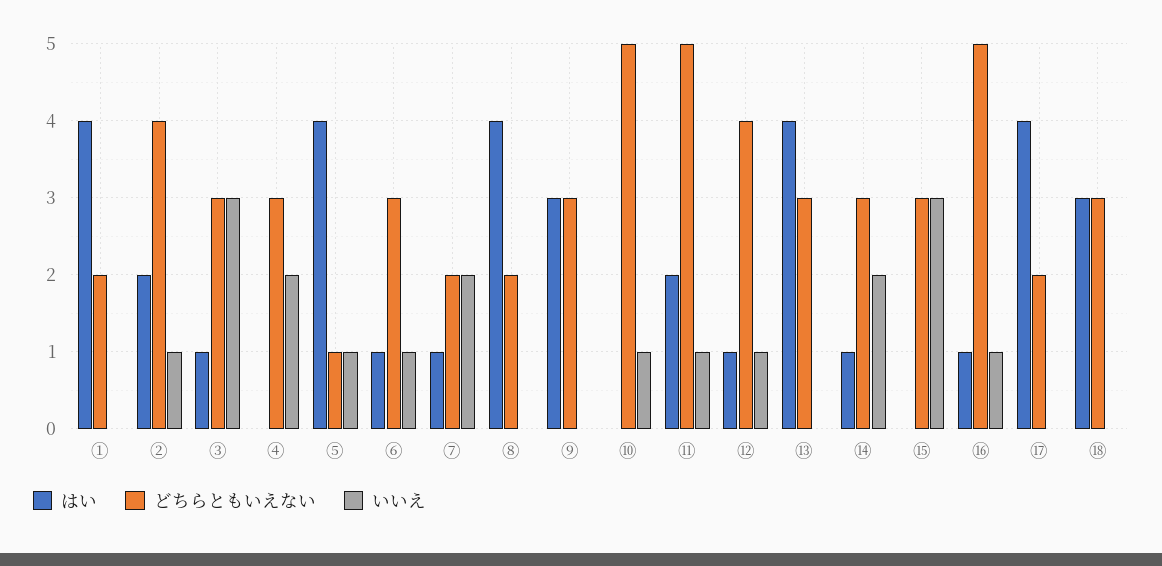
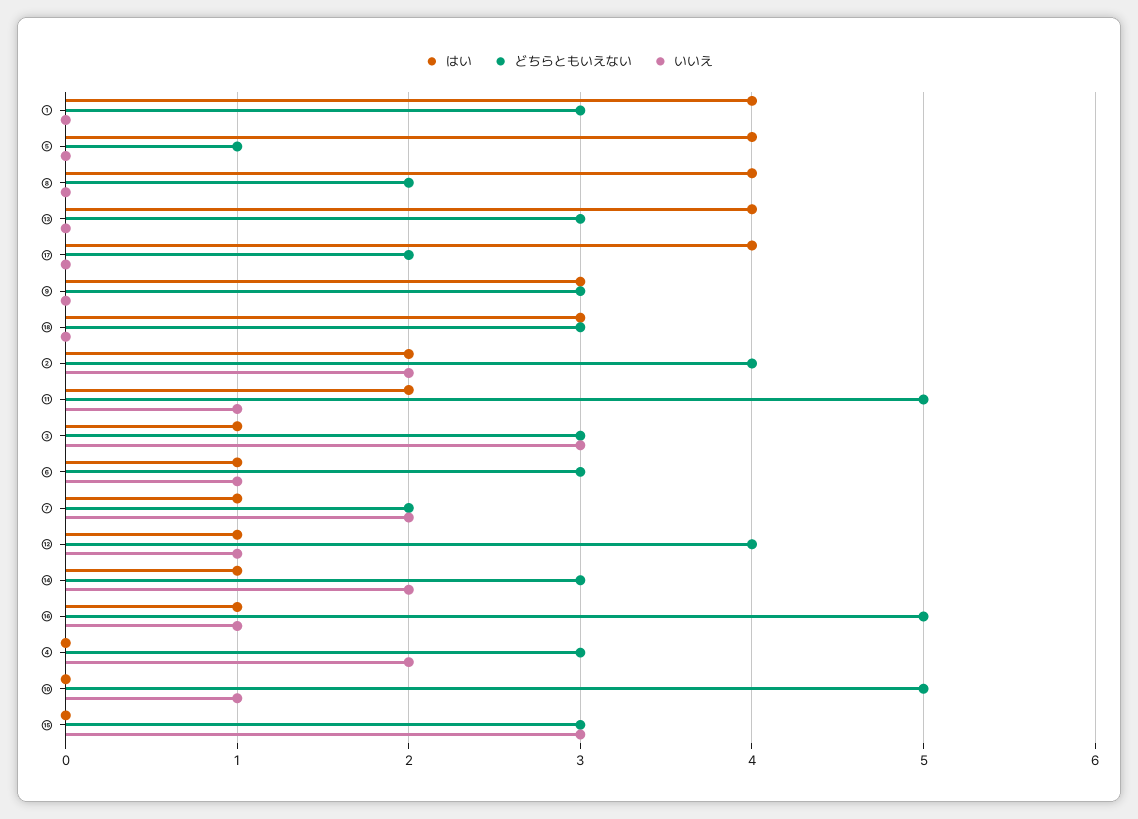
どちらともいえない, ①: 2 -> 3
いいえ, ②: 1 -> 2
いいえ, ⑤: 1 -> 0

